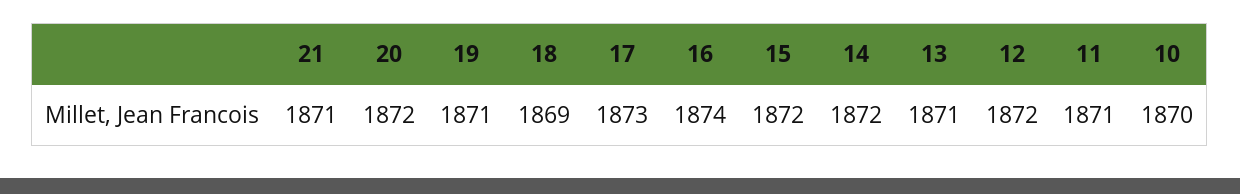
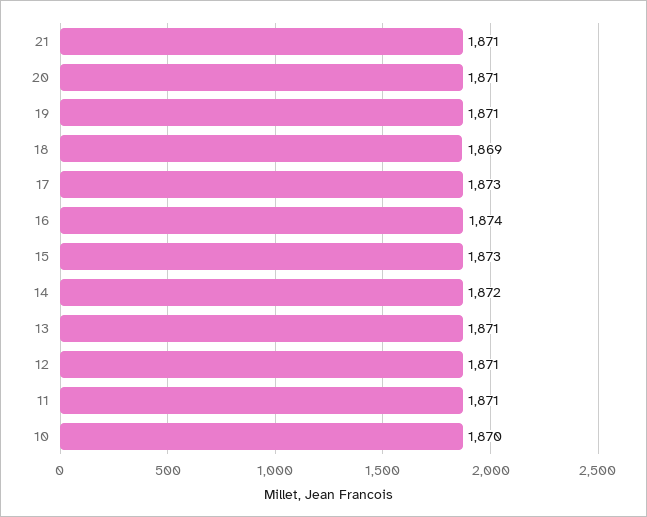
20: 1872 -> 1871
15: 1872 -> 1873
12: 1872 -> 1871

